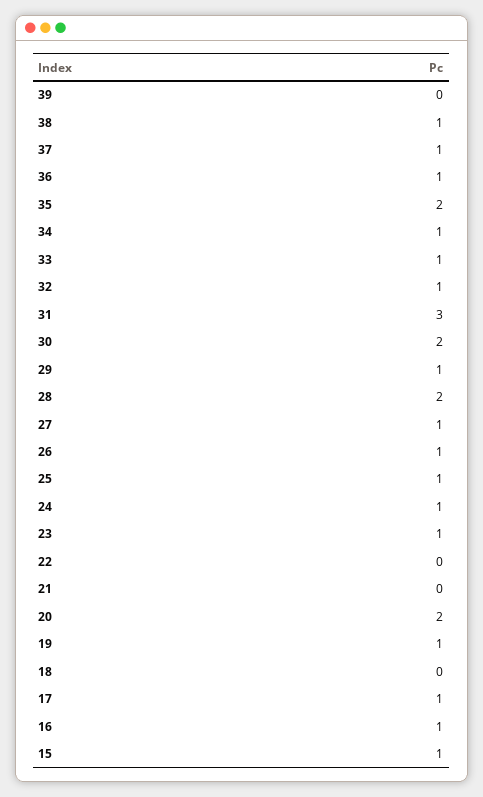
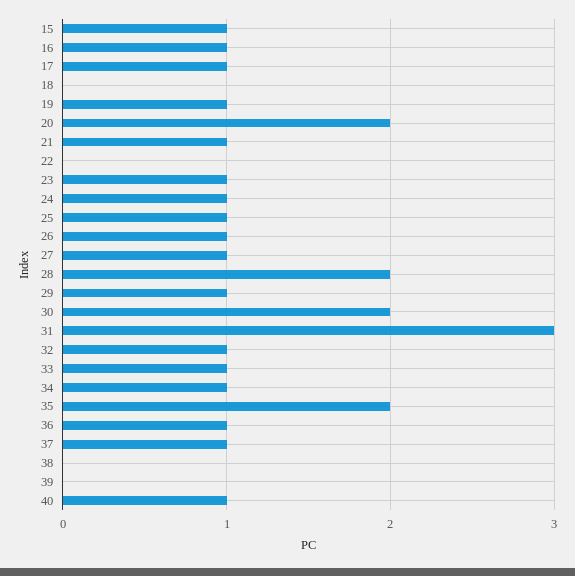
38: 1 -> 0
21: 0 -> 1
40: none -> 1

